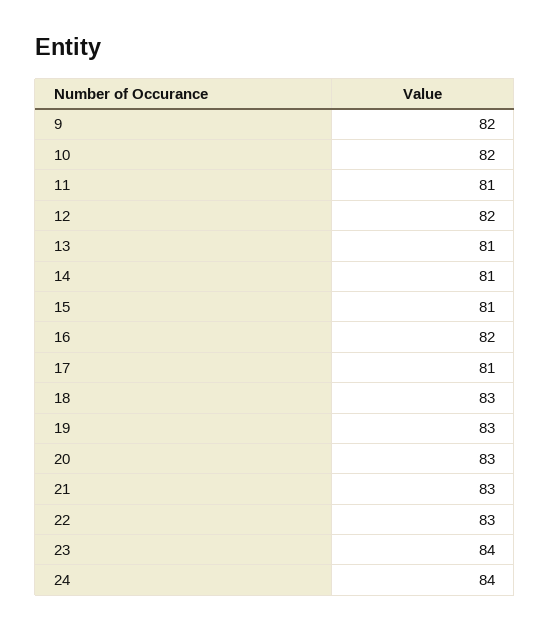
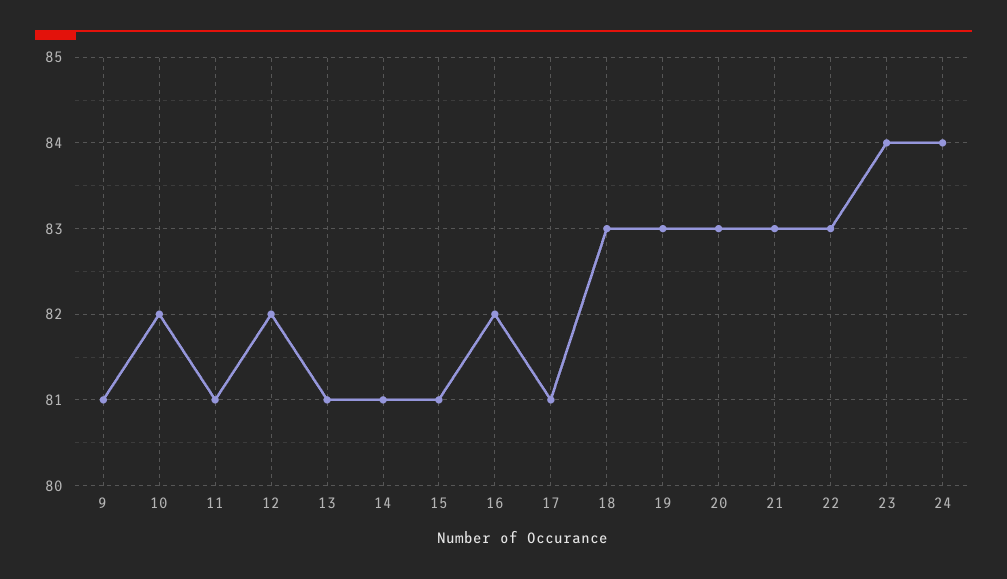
9: 82 -> 81

